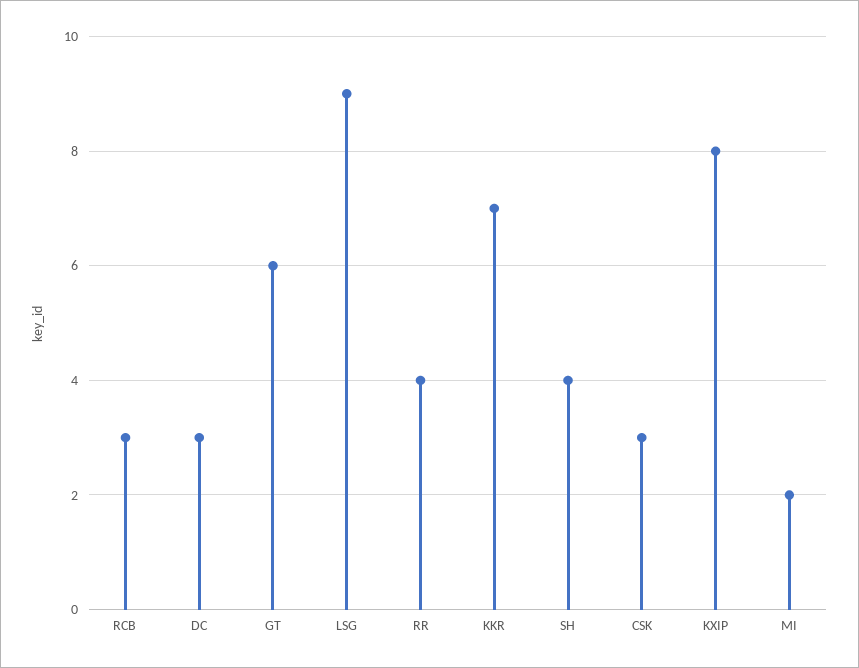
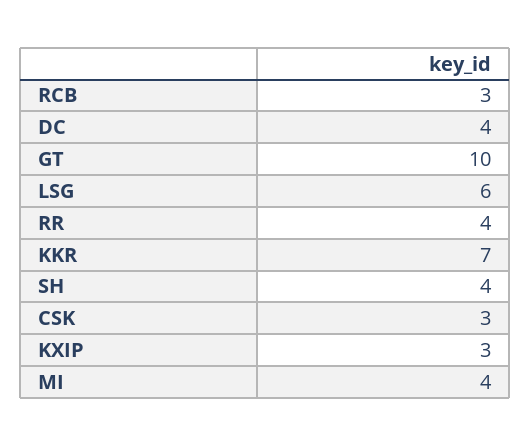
DC: 3 -> 4
GT: 6 -> 10
LSG: 9 -> 6
KXIP: 8 -> 3
MI: 2 -> 4

